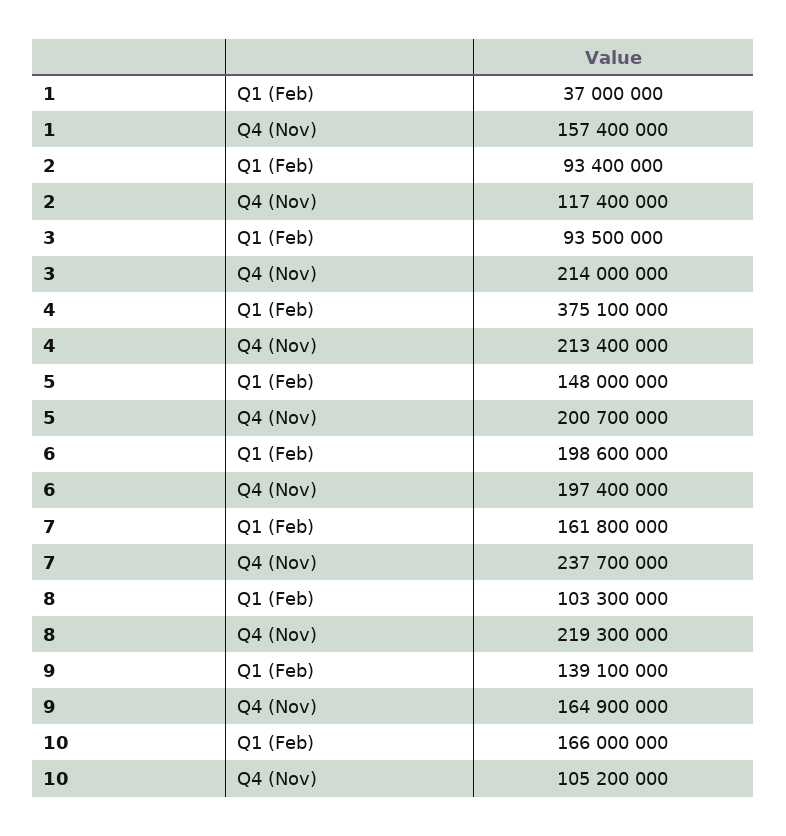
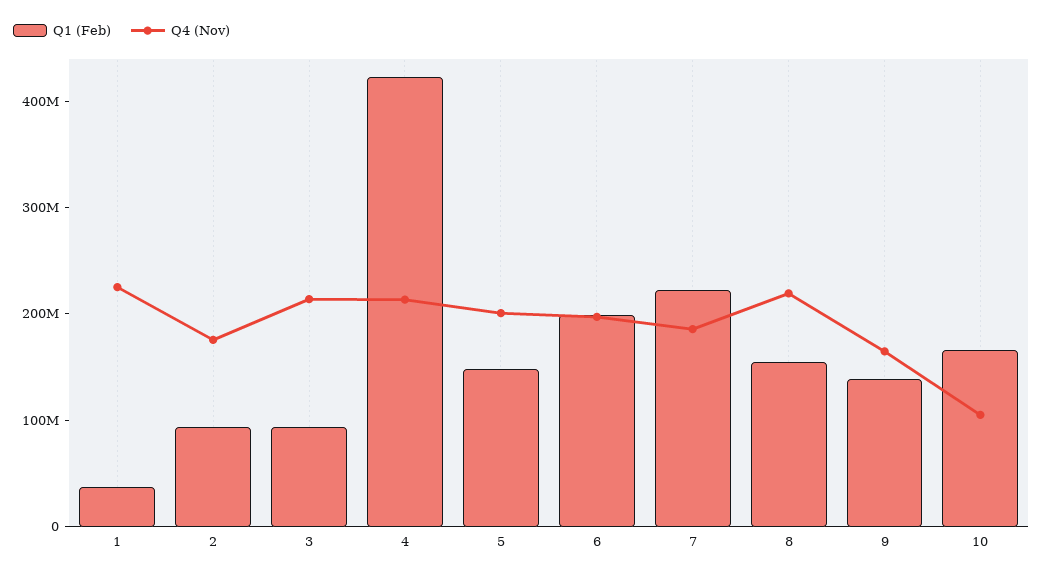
Q4 (Nov), 1: 157400000 -> 220000000
Q4 (Nov), 2: 117400000 -> 180000000
Q1 (Feb), 4: 375100000 -> 420000000
Q1 (Feb), 7: 161800000 -> 220000000
Q4 (Nov), 7: 237700000 -> 180000000
Q1 (Feb), 8: 103300000 -> 160000000

